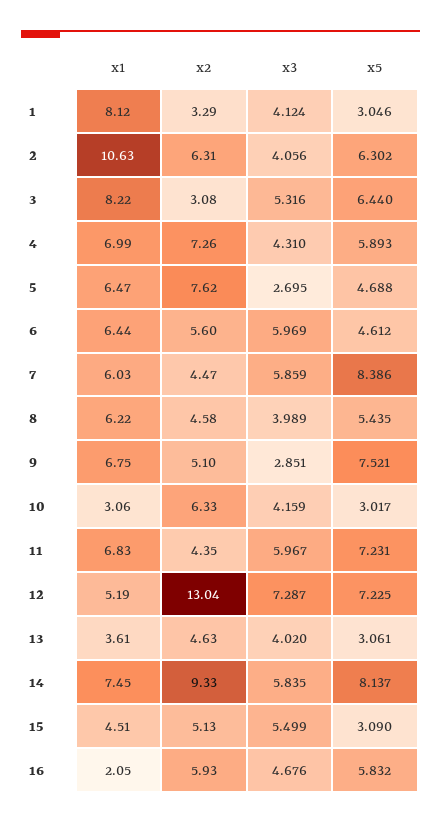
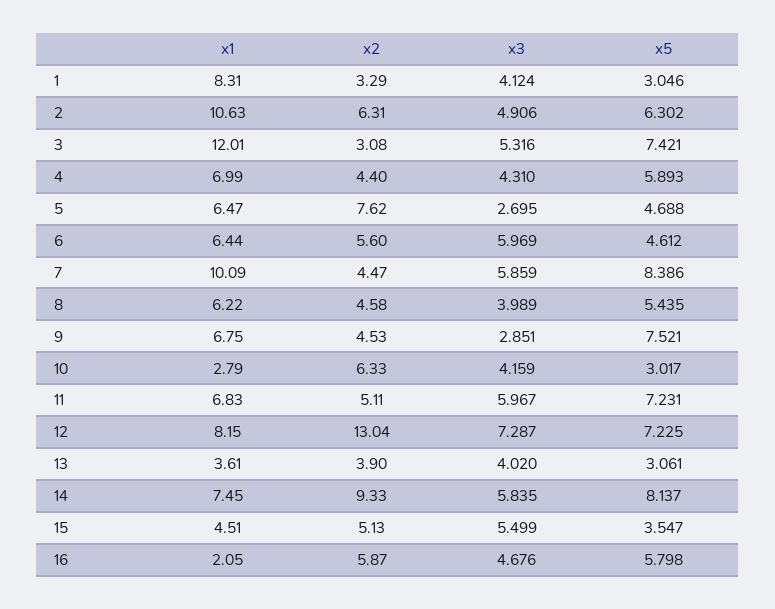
x1, 1: 8.12 -> 8.31
x3, 2: 4.056 -> 4.906
x1, 3: 8.22 -> 12.01
x5, 3: 6.44 -> 7.421
x2, 4: 7.26 -> 4.4
x1, 7: 6.03 -> 10.09
x2, 9: 5.1 -> 4.53
x1, 10: 3.06 -> 2.79
x2, 11: 4.35 -> 5.11
x1, 12: 5.19 -> 8.15
x2, 13: 4.63 -> 3.9
x5, 15: 3.09 -> 3.547
x2, 16: 5.93 -> 5.87
x5, 16: 5.832 -> 5.798

